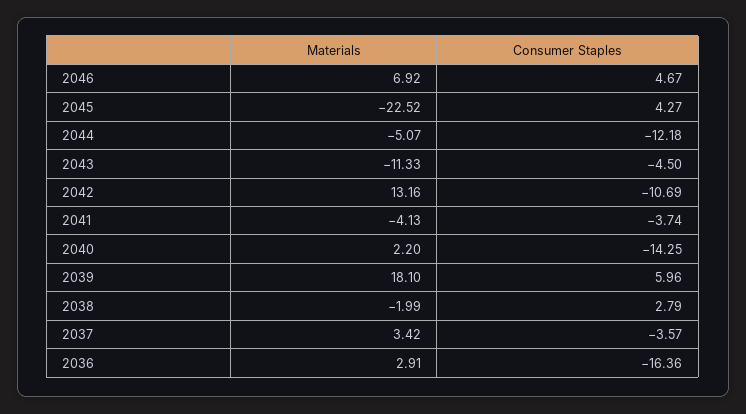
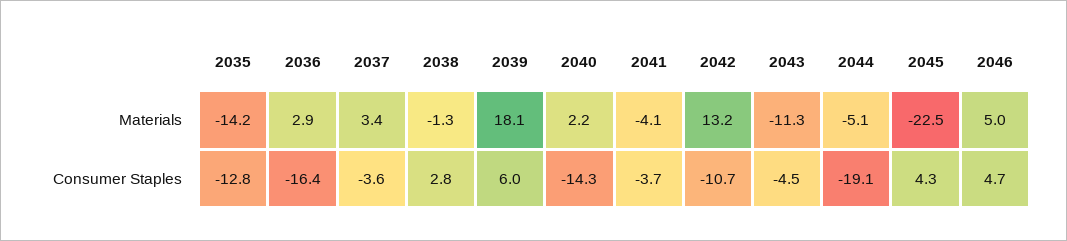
Materials, 2046: 6.92 -> 5
Consumer Staples, 2044: -12.18 -> -19.1
Materials, 2038: -1.99 -> -1.3
Materials, 2035: none -> -14.2
Consumer Staples, 2035: none -> -12.8

